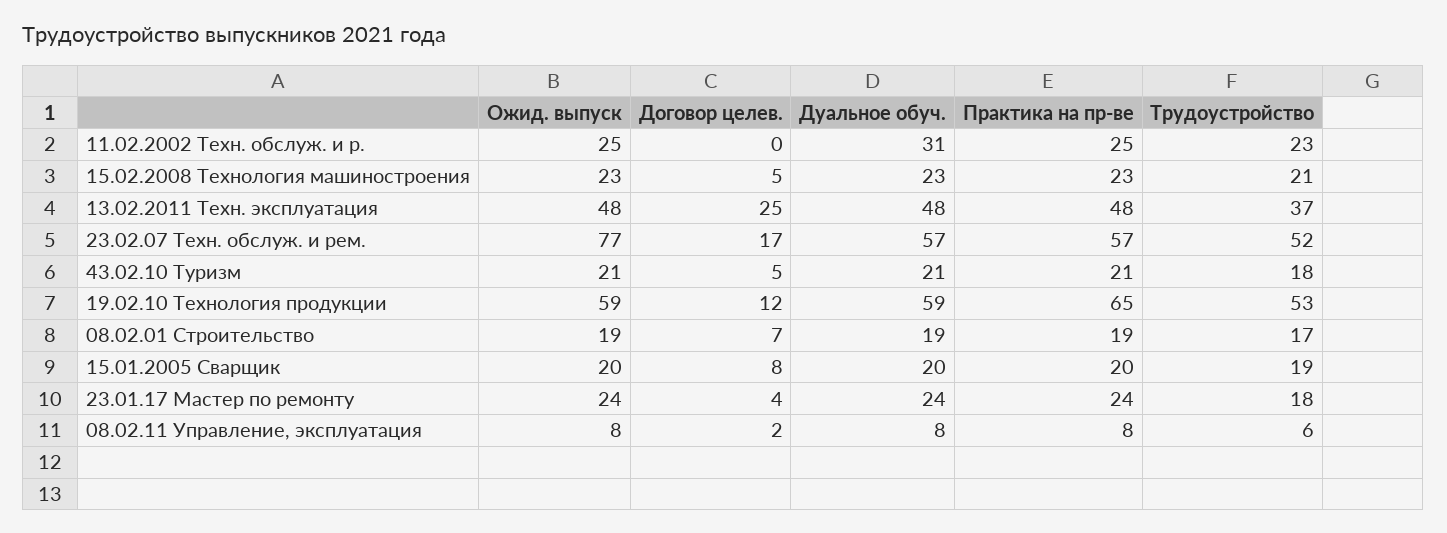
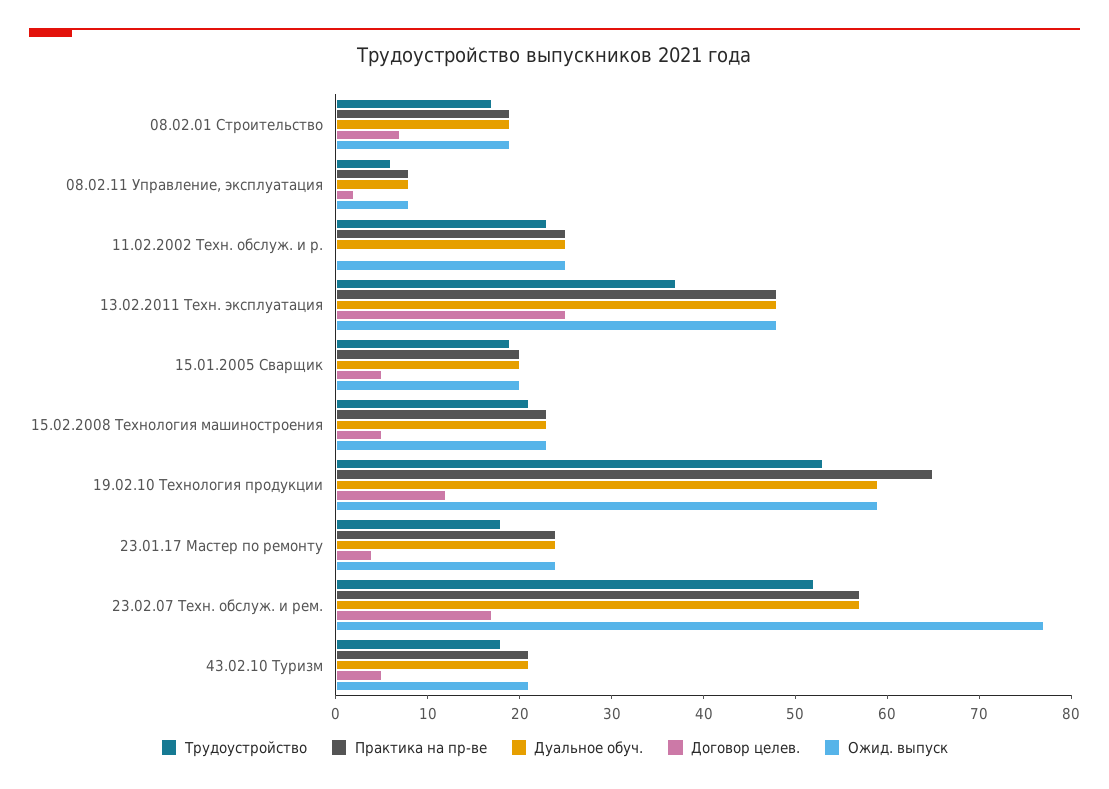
Дуальное обуч., 11.02.2002 Техн. обслуж. и р.: 31 -> 25
Договор целев., 15.01.2005 Сварщик: 8 -> 5

